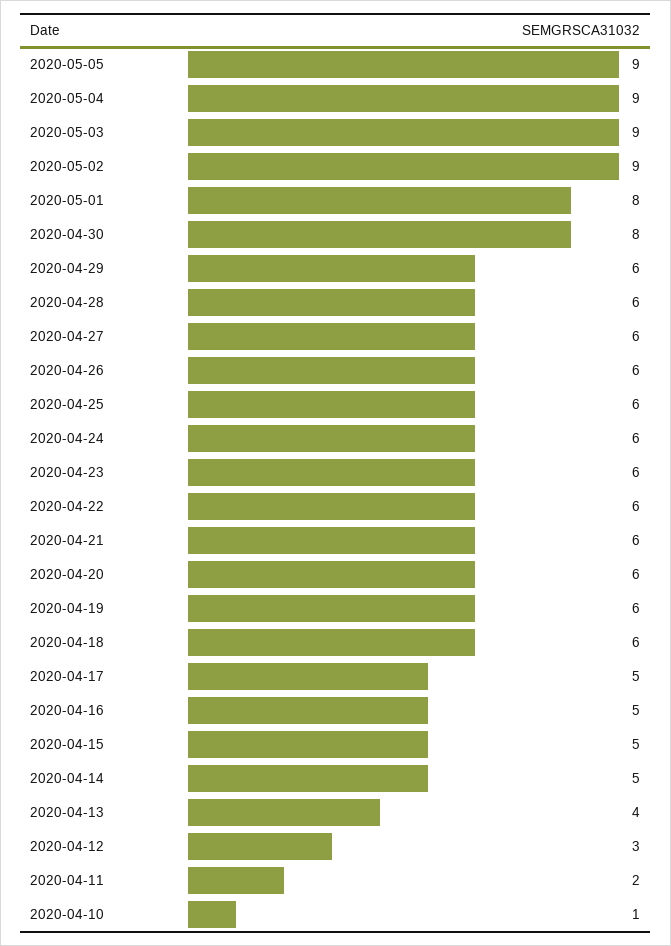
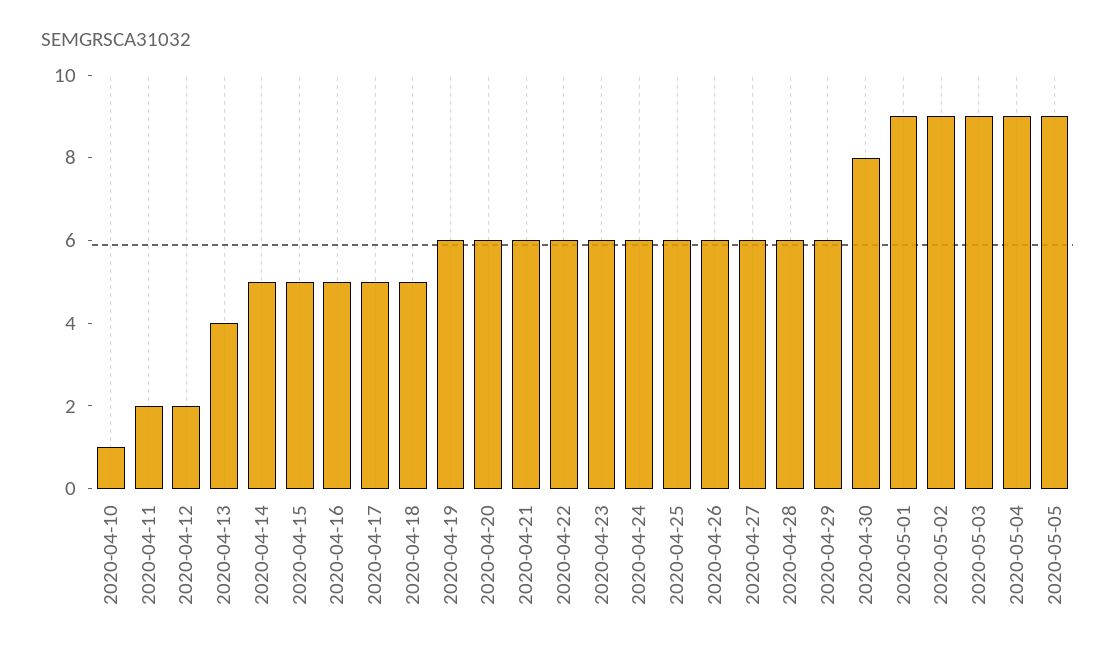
2020-05-01: 8 -> 9
2020-04-18: 6 -> 5
2020-04-12: 3 -> 2

